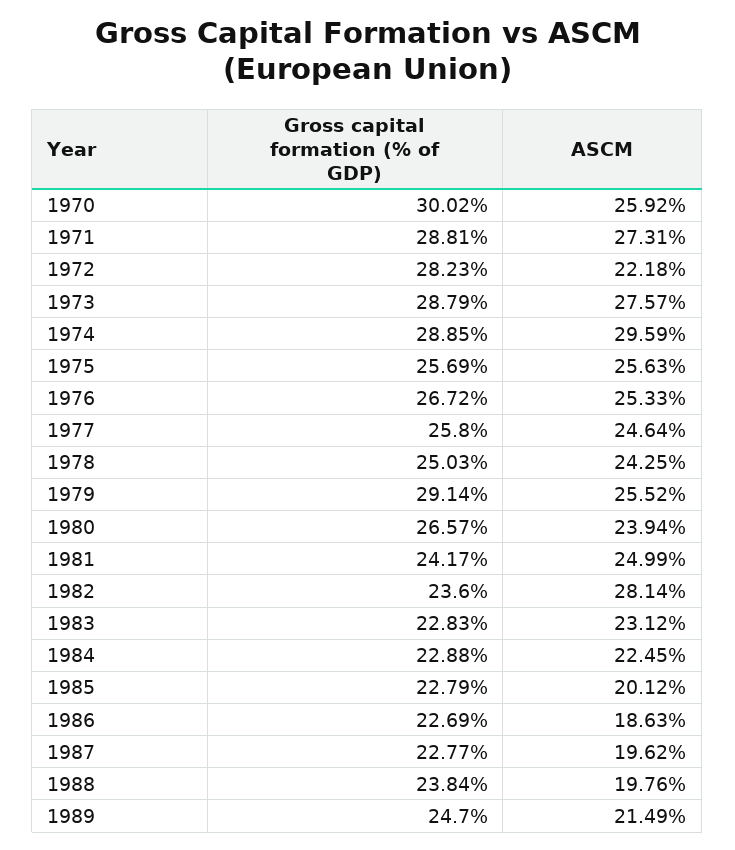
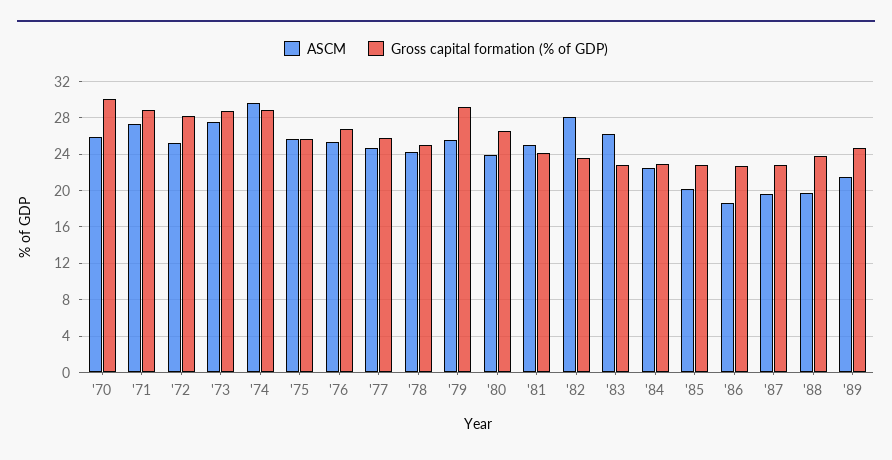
ASCM, 1972: 22.18 -> 25
ASCM, 1983: 23.12 -> 26

